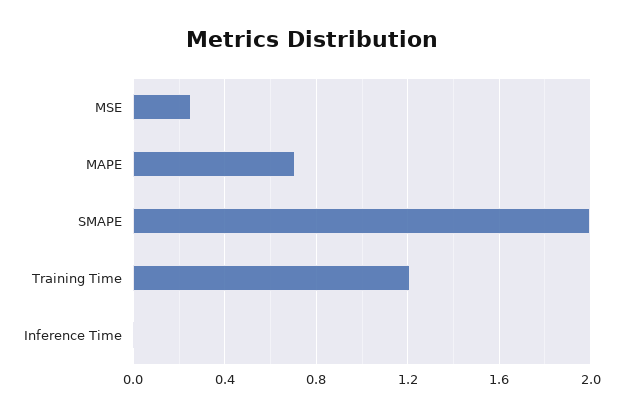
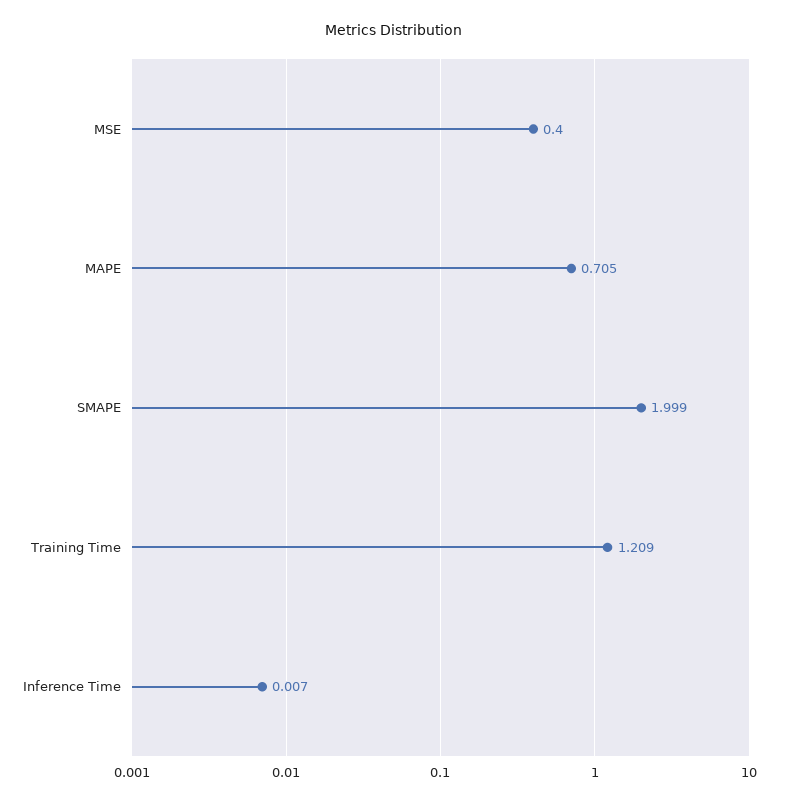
MSE: 0.25 -> 0.4

